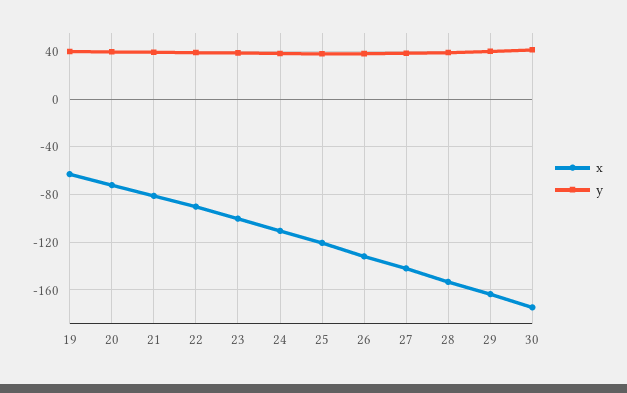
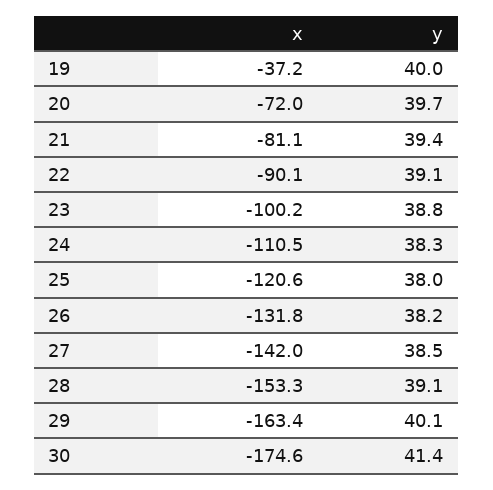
x, 19: -60 -> -37.2

